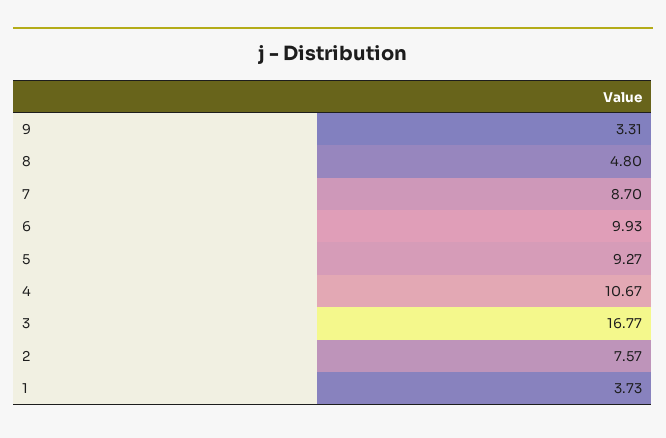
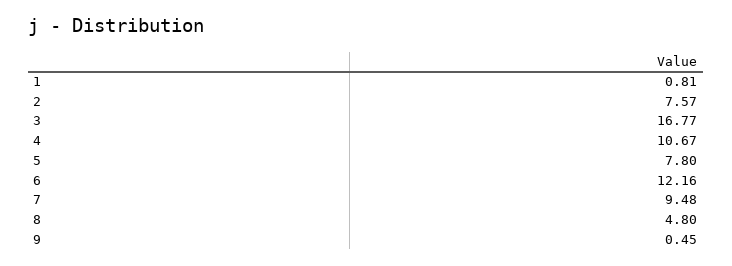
9: 3.31 -> 0.45
7: 8.7 -> 9.48
6: 9.93 -> 12.16
5: 9.27 -> 7.8
1: 3.73 -> 0.81

